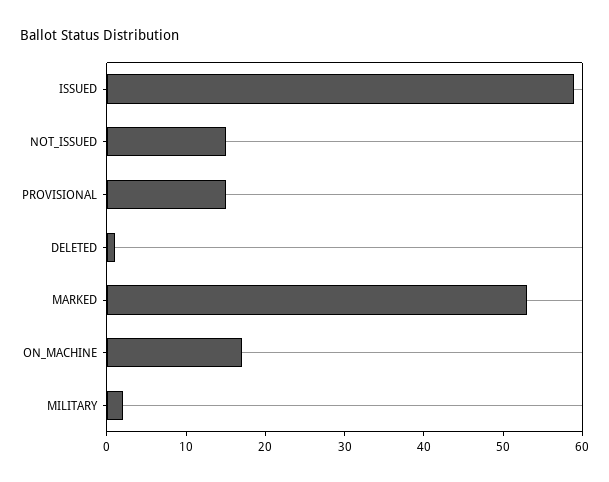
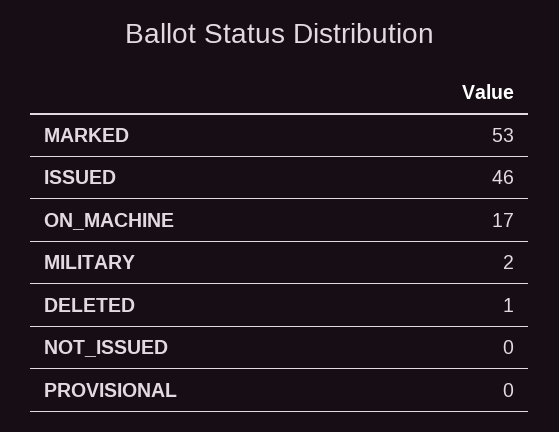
ISSUED: 60 -> 46
NOT_ISSUED: 15 -> 0
PROVISIONAL: 15 -> 0

